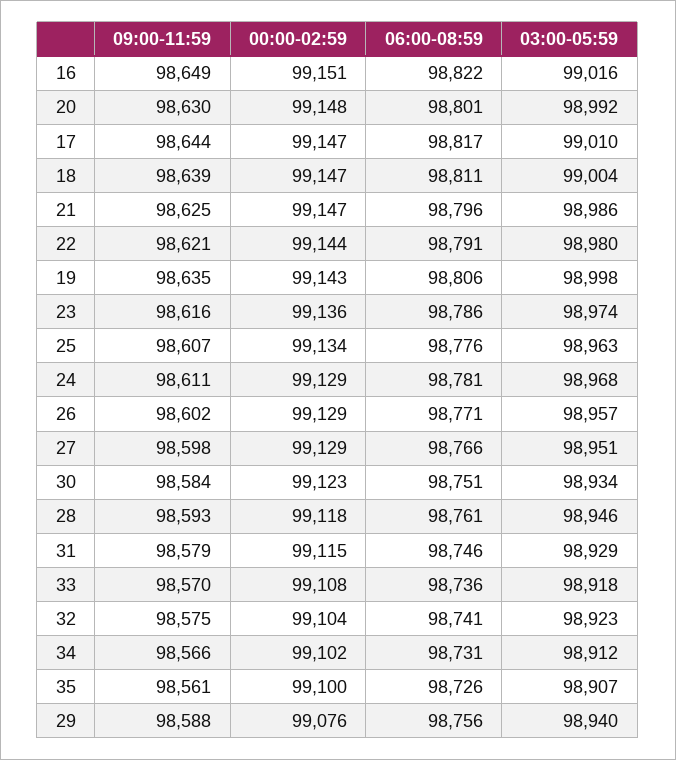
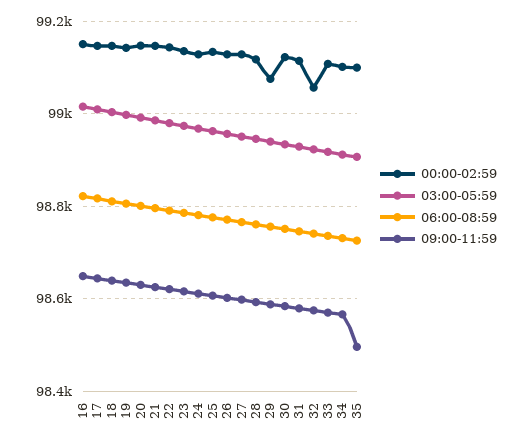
00:00-02:59, 32: 99104 -> 99060
09:00-11:59, 35: 98561 -> 98500

